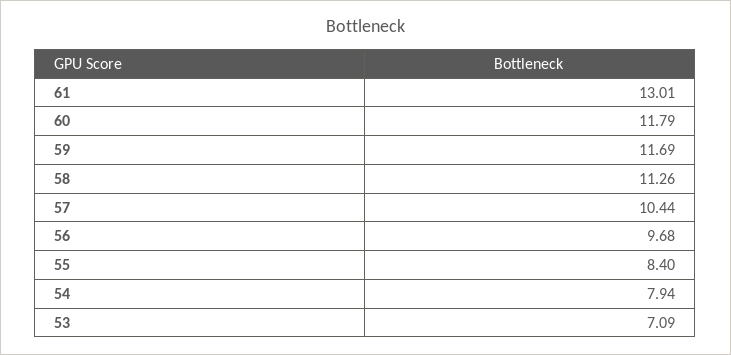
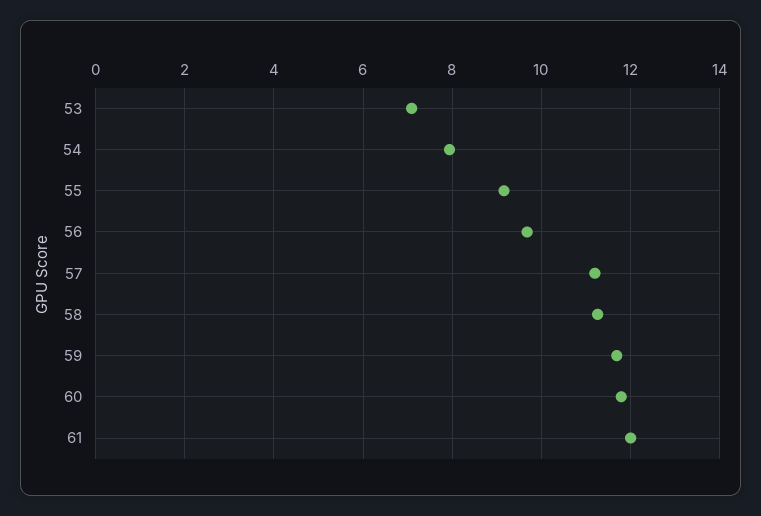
61: 13.01 -> 12
57: 10.44 -> 11.2
55: 8.4 -> 9.2

